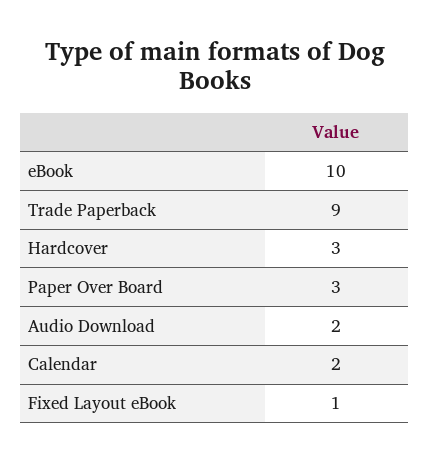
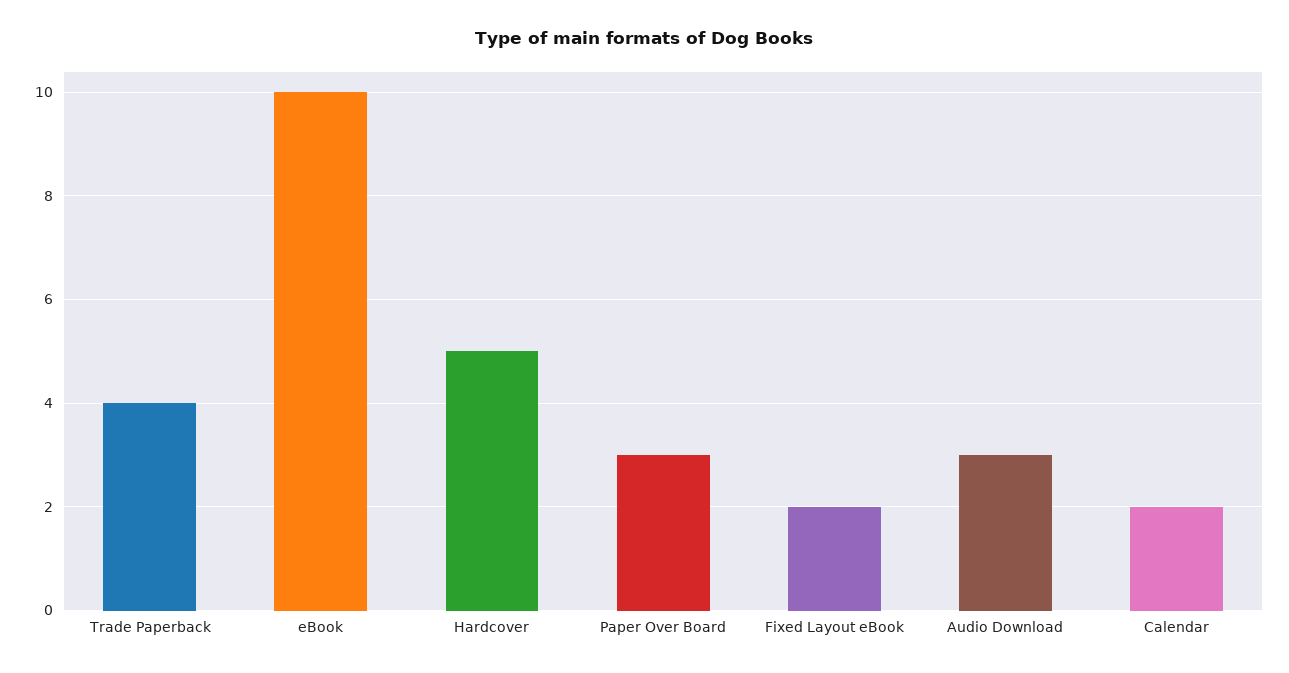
Trade Paperback: 9 -> 4
Hardcover: 3 -> 5
Audio Download: 2 -> 3
Fixed Layout eBook: 1 -> 2

